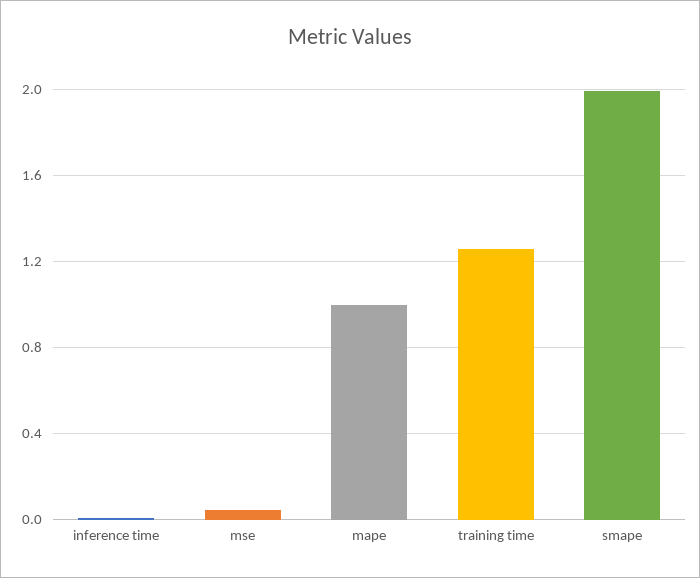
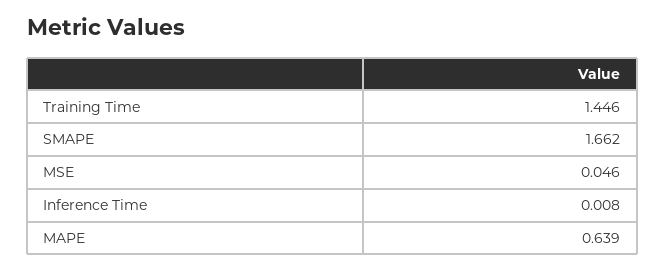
mape: 1 -> 0.639
training time: 1.25 -> 1.446
smape: 2 -> 1.662

